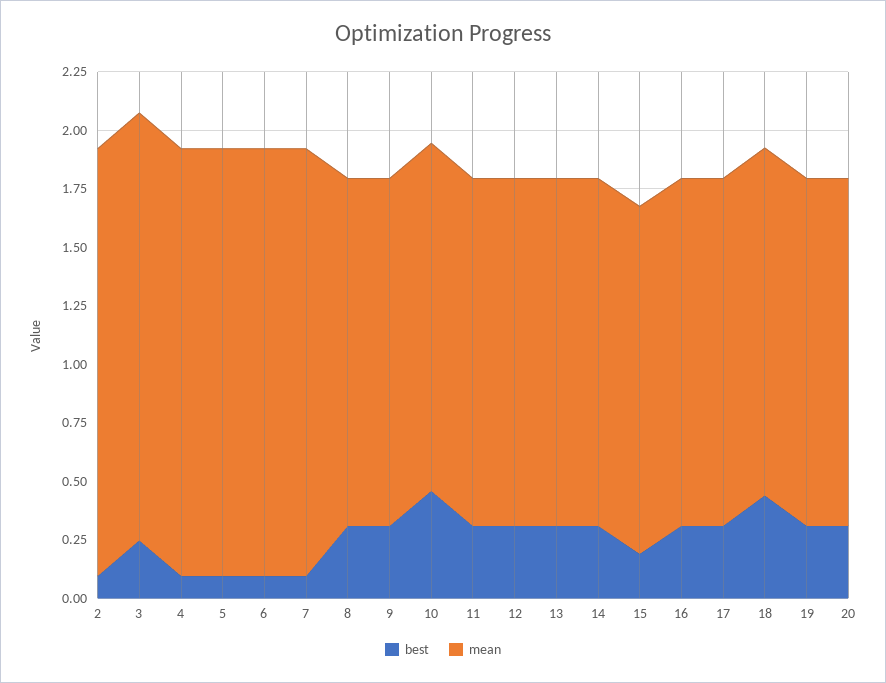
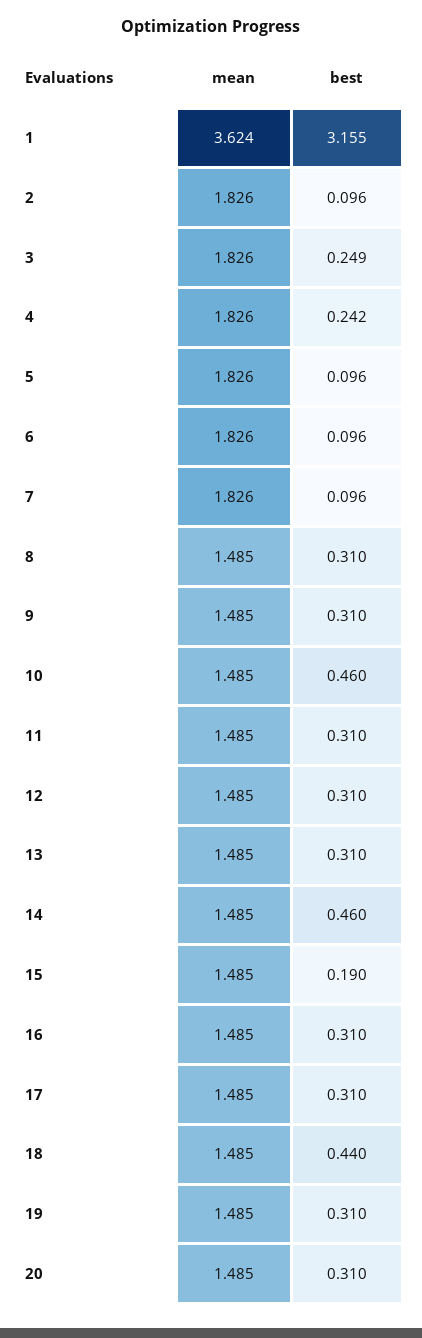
best, 4: 0.1 -> 0.242
best, 14: 0.3 -> 0.46
mean, 1: none -> 3.624
best, 1: none -> 3.155

